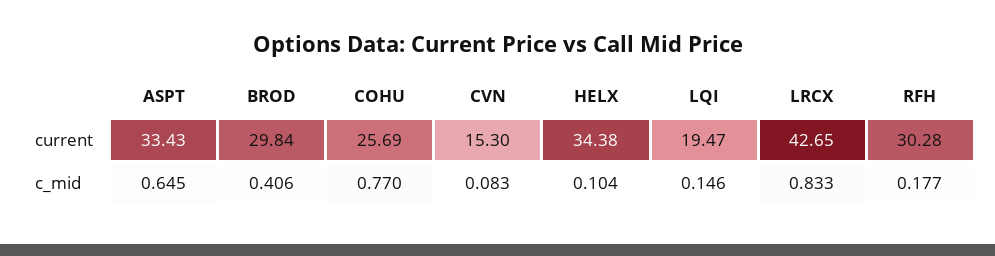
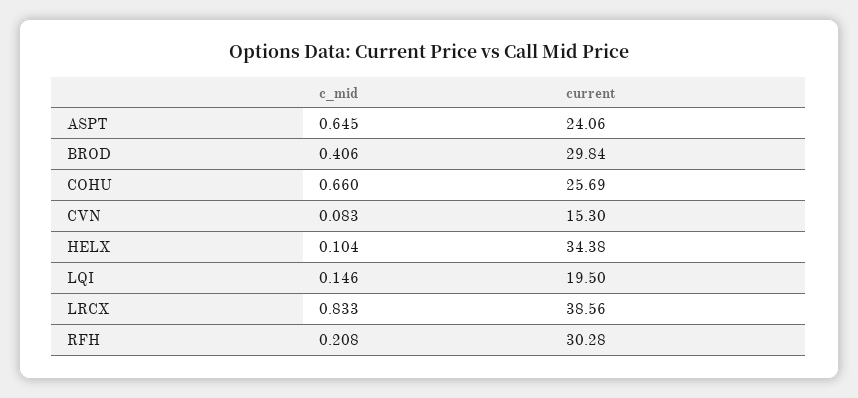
ASPT, current: 33.43 -> 24.06
LQI, current: 19.47 -> 19.5
LRCX, current: 42.65 -> 38.56
COHU, c_mid: 0.77 -> 0.66
RFH, c_mid: 0.177 -> 0.208

